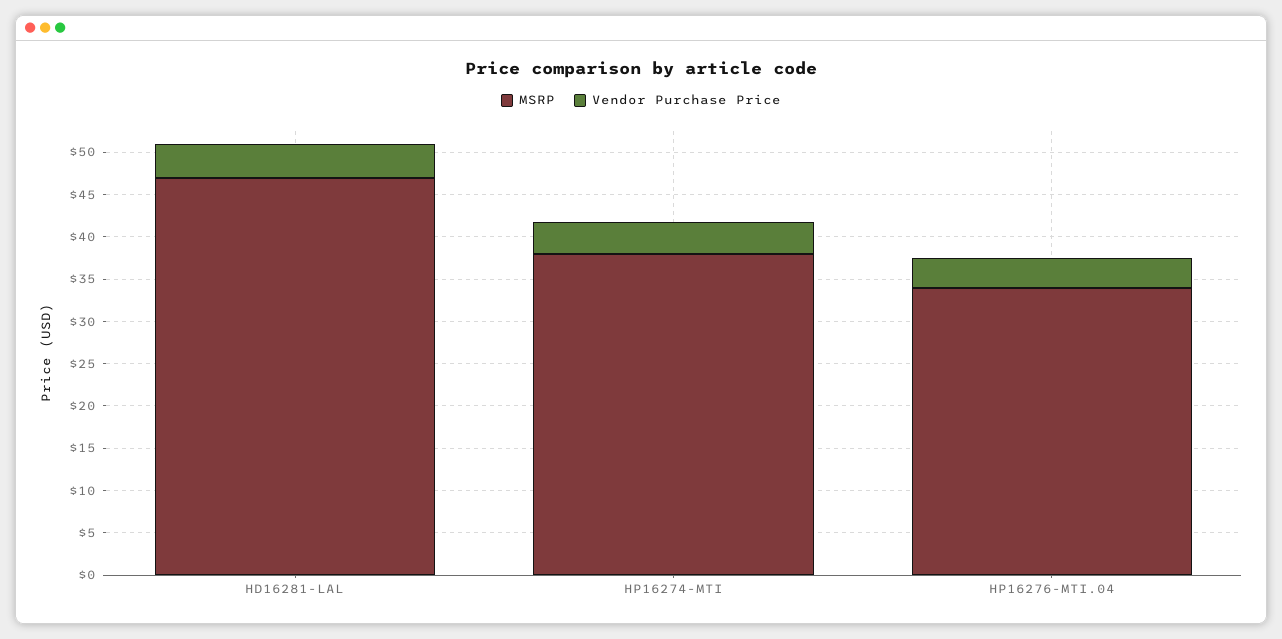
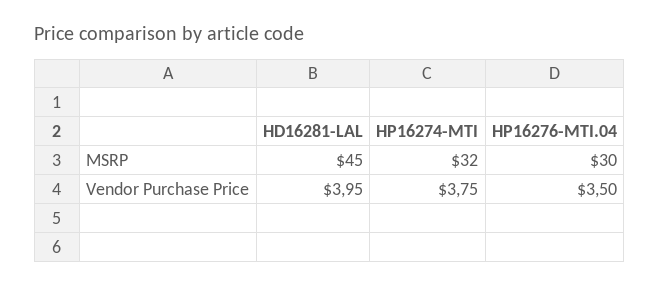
MSRP, HD16281-LAL: 47 -> 45
MSRP, HP16274-MTI: 38 -> 32
MSRP, HP16276-MTI.04: 34 -> 30

